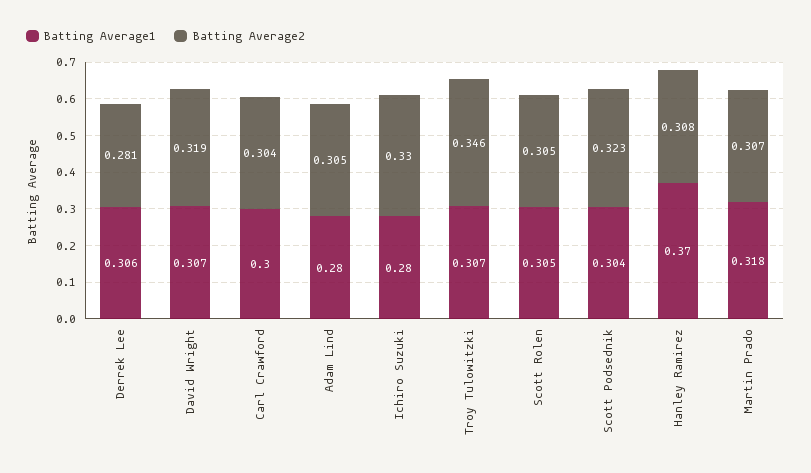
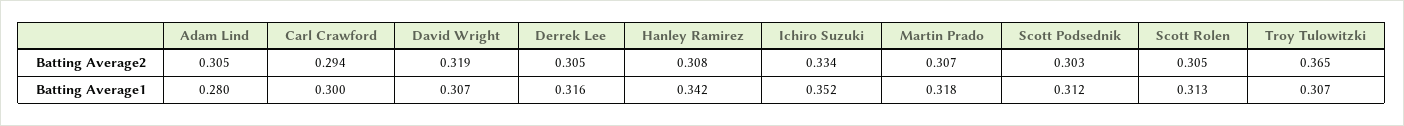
Batting Average1, Derrek Lee: 0.306 -> 0.316
Batting Average2, Derrek Lee: 0.281 -> 0.305
Batting Average2, Carl Crawford: 0.304 -> 0.294
Batting Average1, Ichiro Suzuki: 0.28 -> 0.352
Batting Average2, Ichiro Suzuki: 0.33 -> 0.334
Batting Average2, Troy Tulowitzki: 0.346 -> 0.365
Batting Average1, Scott Rolen: 0.305 -> 0.313
Batting Average1, Scott Podsednik: 0.304 -> 0.312
Batting Average2, Scott Podsednik: 0.323 -> 0.303
Batting Average1, Hanley Ramirez: 0.37 -> 0.342

